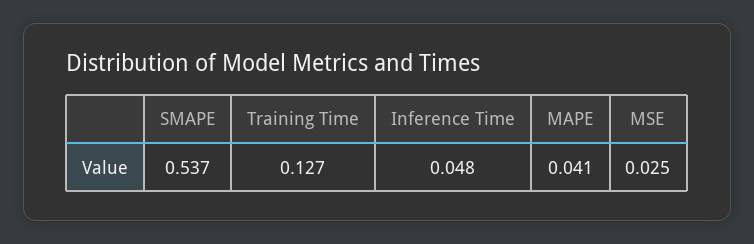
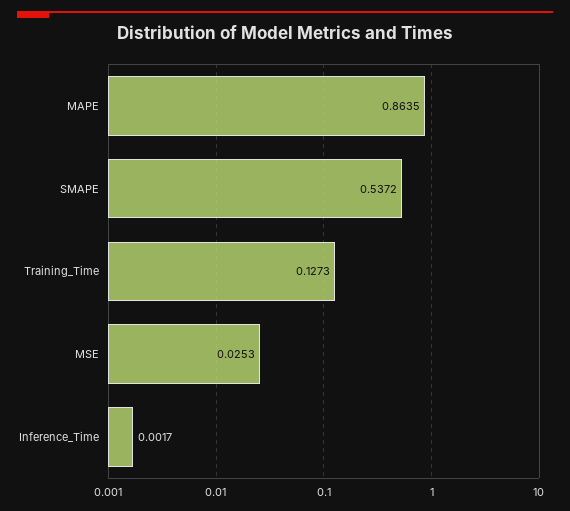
Inference Time: 0.048 -> 0.0017
MAPE: 0.041 -> 0.8635

